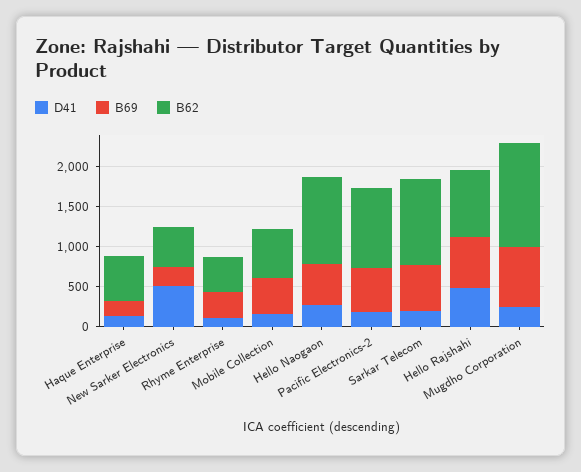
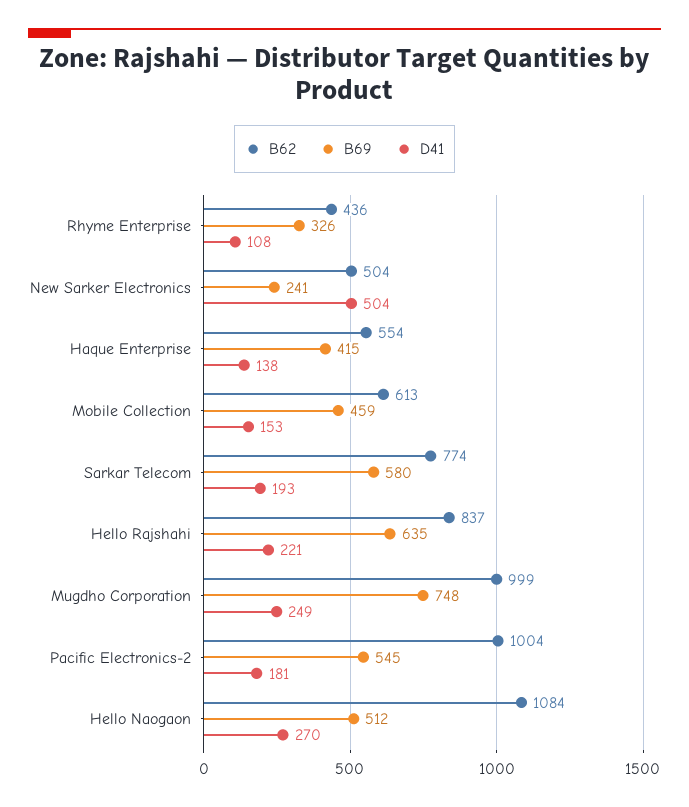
B69, Haque Enterprise: 200 -> 415
B62, Sarkar Telecom: 1100 -> 774
D41, Hello Rajshahi: 500 -> 221
B62, Mugdho Corporation: 1300 -> 999

